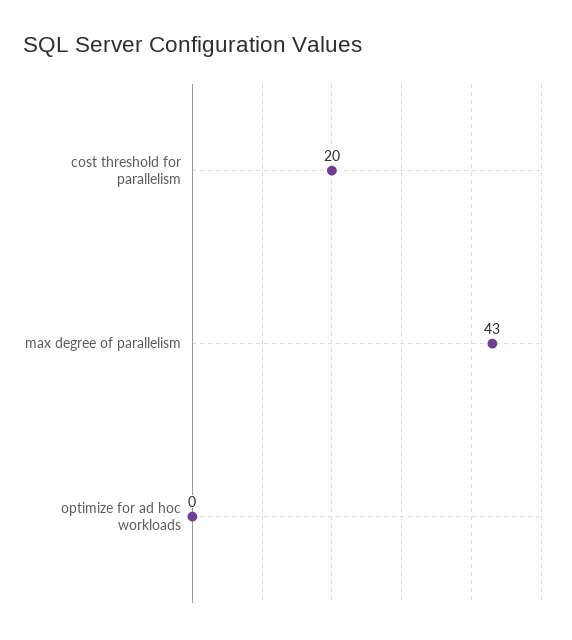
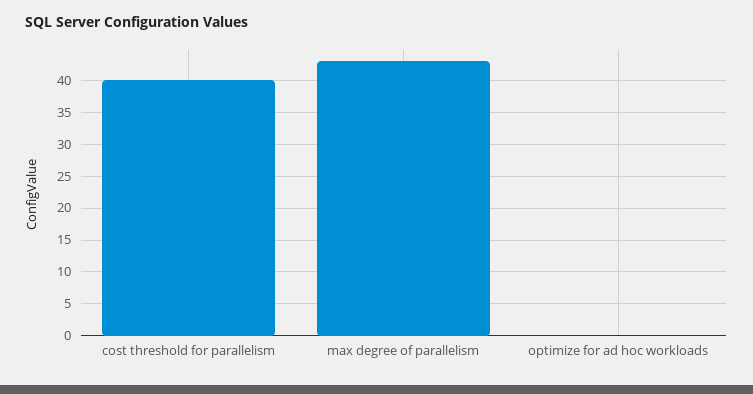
cost threshold for parallelism: 20 -> 40

